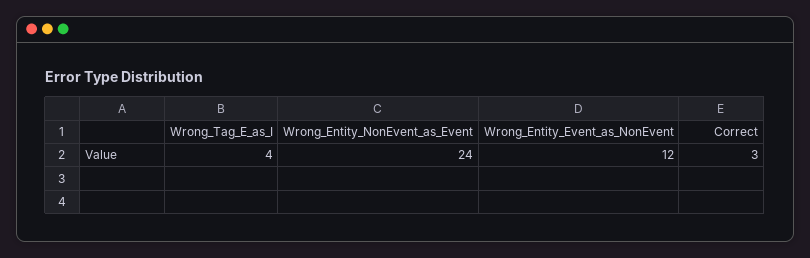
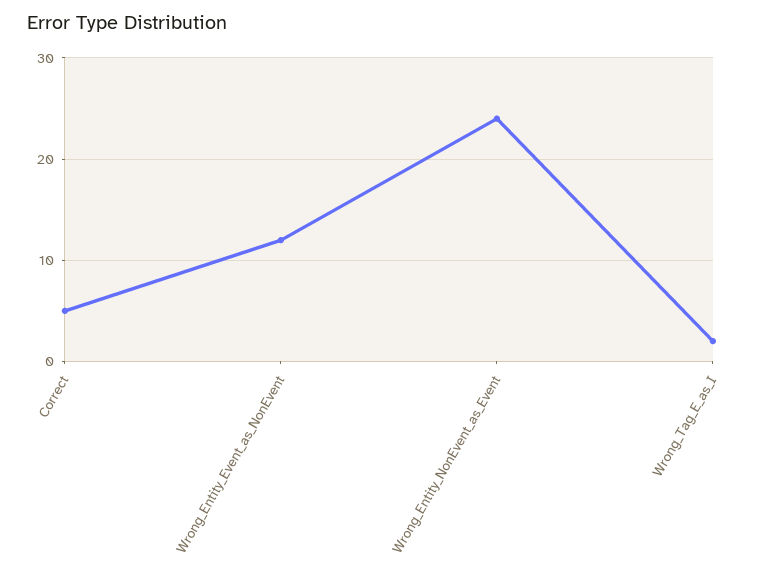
Wrong_Tag_E_as_I: 4 -> 2
Correct: 3 -> 5

